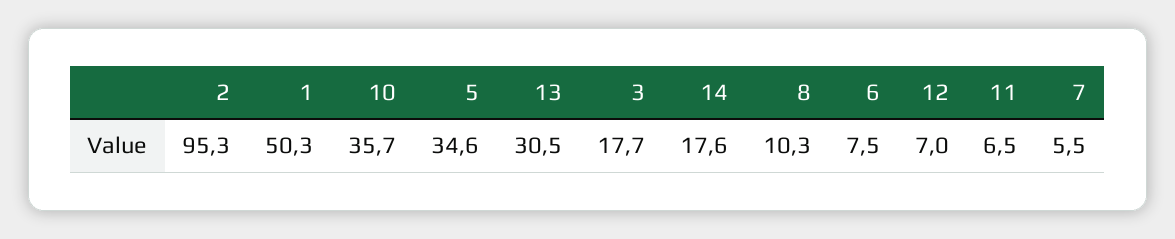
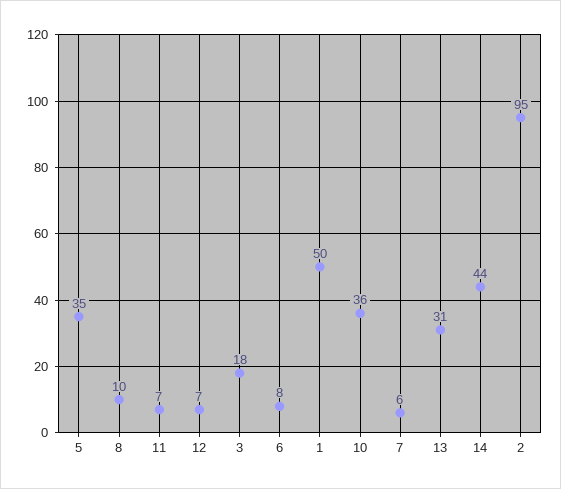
14: 17.6 -> 44

